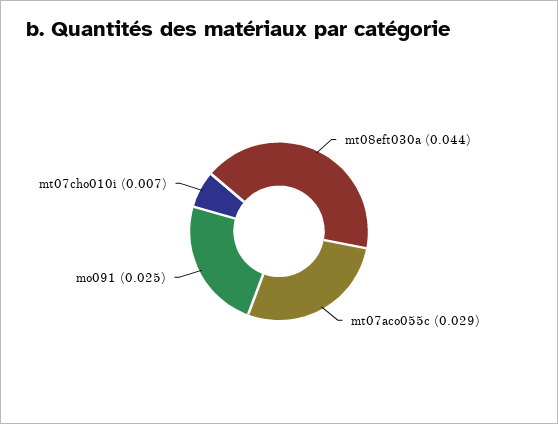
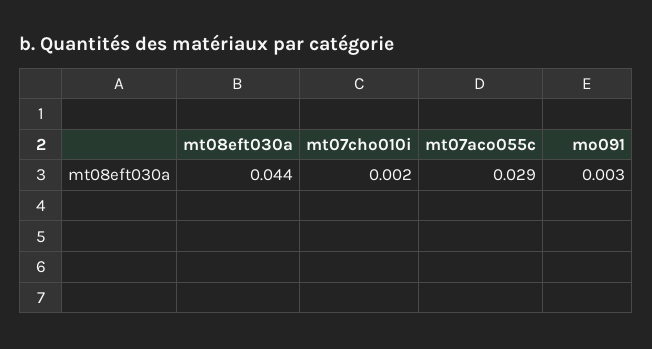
mo091: 0.025 -> 0.003
mt07cho010i: 0.007 -> 0.002

